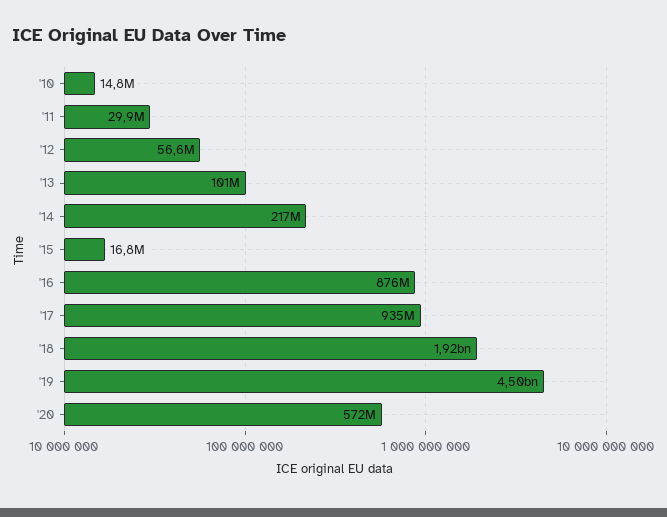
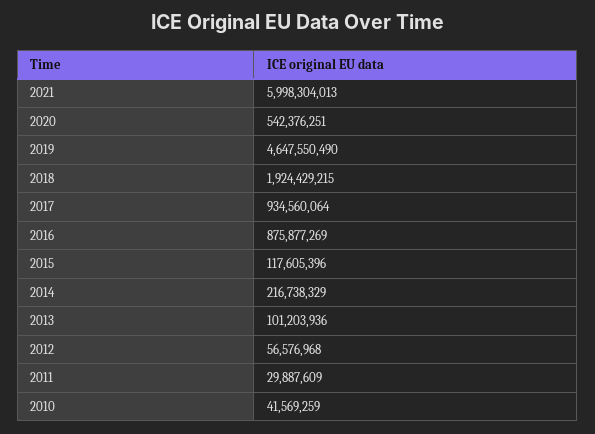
'10: 14800000 -> 41569259
'15: 16800000 -> 117605396
'19: 4500000000 -> 4647550490
'20: 572000000 -> 542376251
2021: none -> 5998304013

